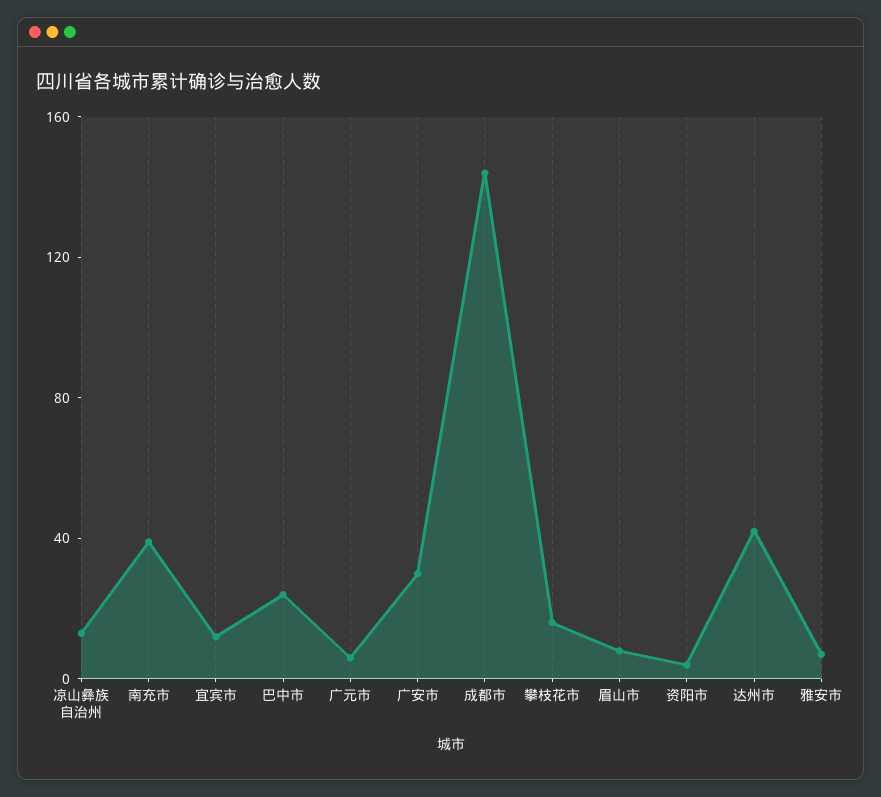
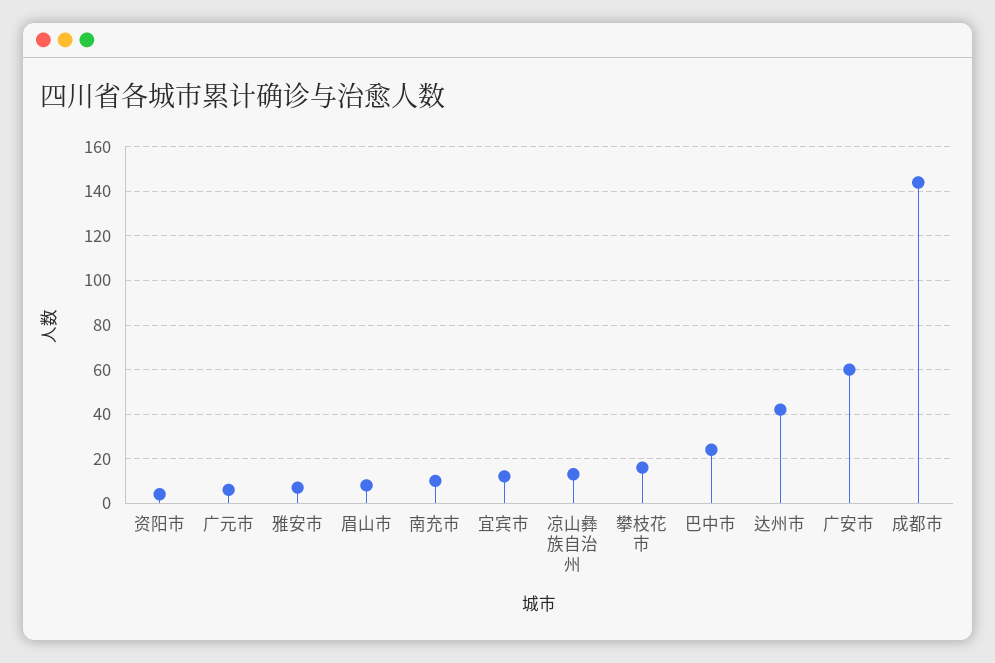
南充市: 40 -> 10
广安市: 30 -> 60

